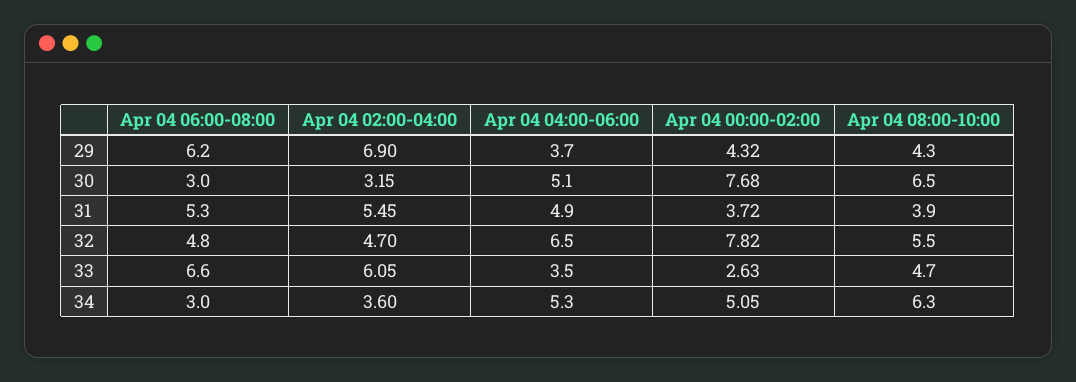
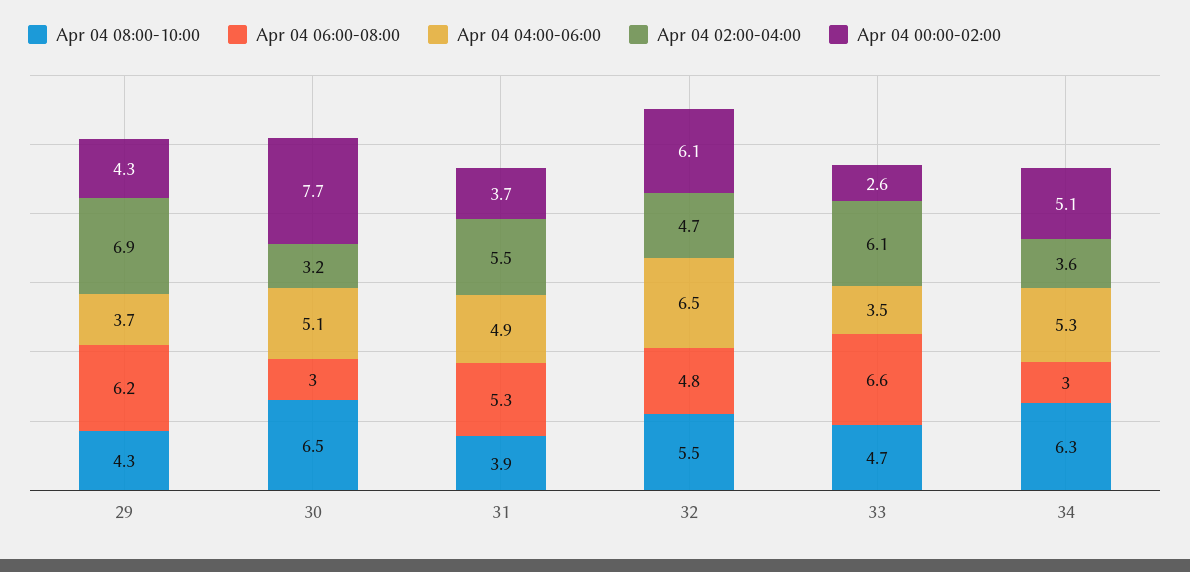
Apr 04 00:00-02:00, 32: 7.82 -> 6.1

